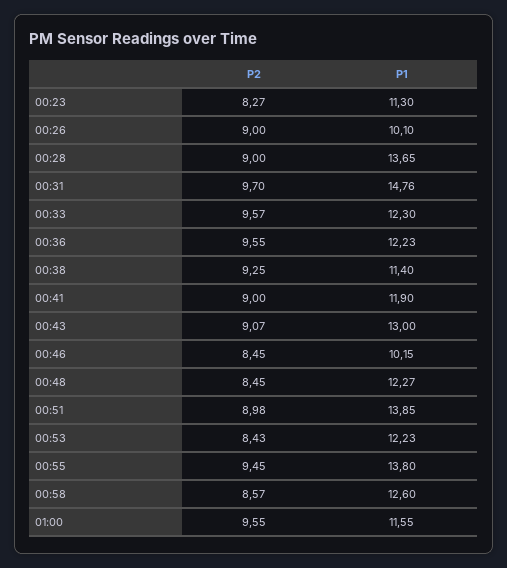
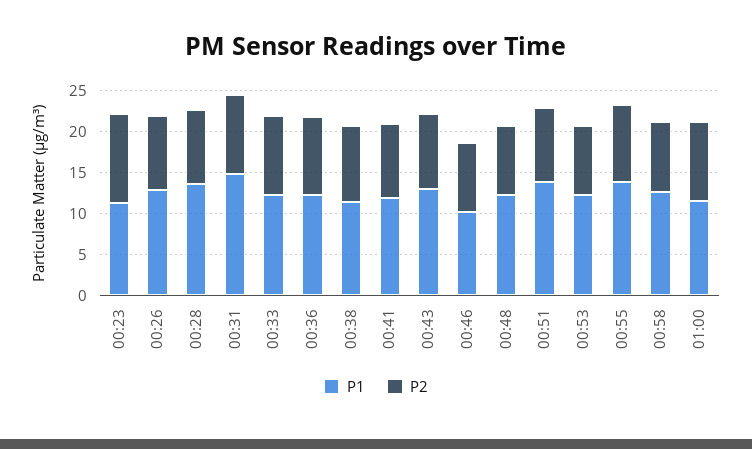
P2, 00:23: 8.27 -> 11
P1, 00:26: 10.1 -> 13

